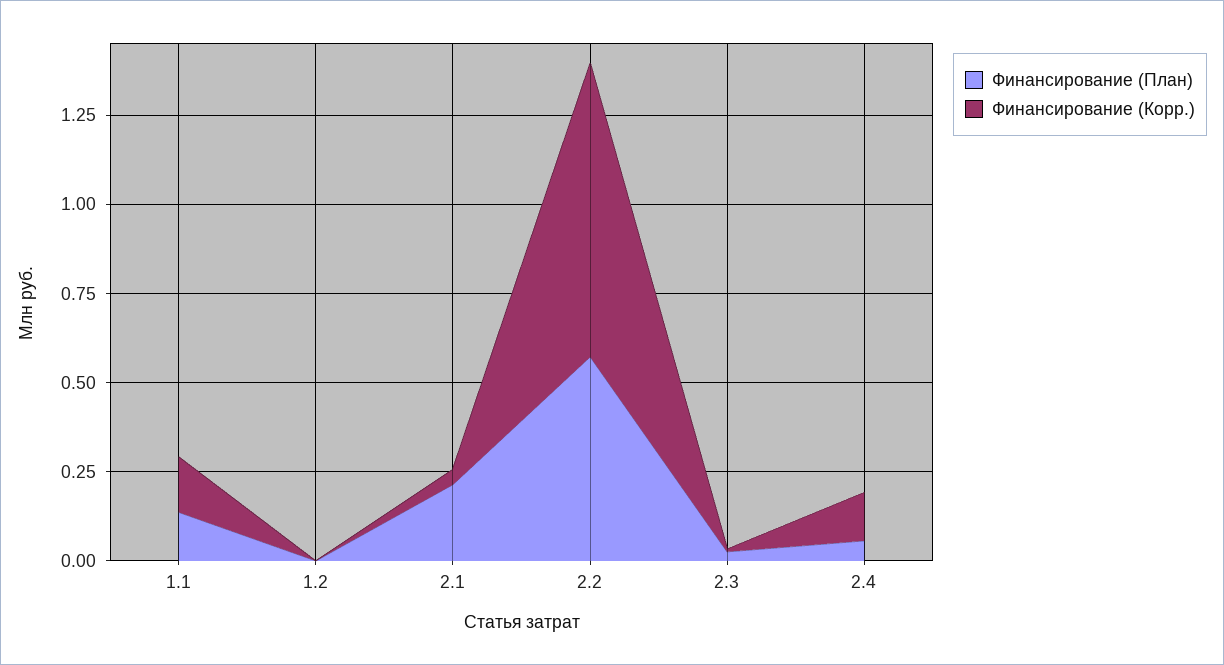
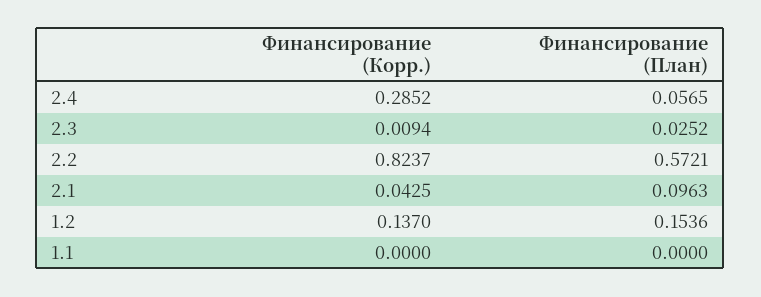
Финансирование (План), 1.1: 0.15 -> 0
Финансирование (Корр.), 1.1: 0.15 -> 0
Финансирование (План), 1.2: 0 -> 0.1536
Финансирование (Корр.), 1.2: 0 -> 0.137
Финансирование (План), 2.1: 0.2 -> 0.0963
Финансирование (Корр.), 2.4: 0.15 -> 0.2852

